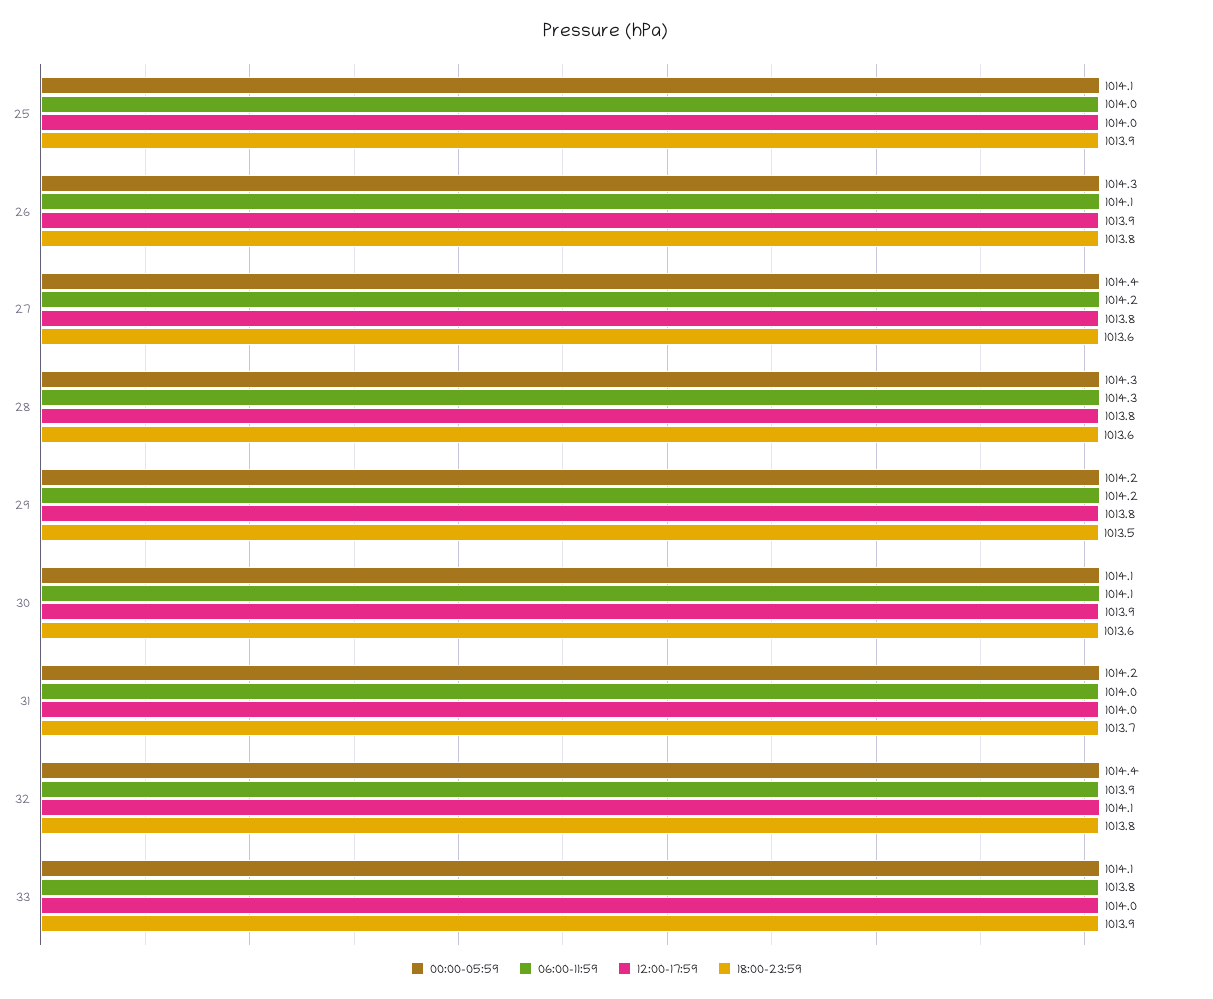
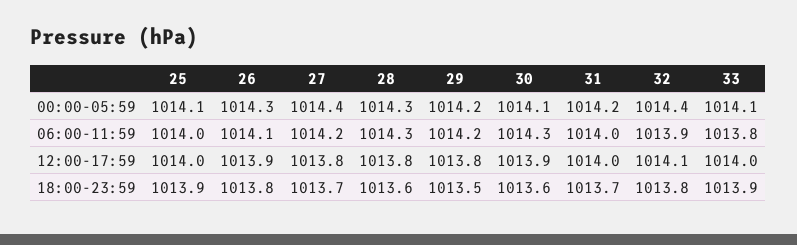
18:00-23:59, 27: 1013.6 -> 1013.7
06:00-11:59, 30: 1014.1 -> 1014.3

